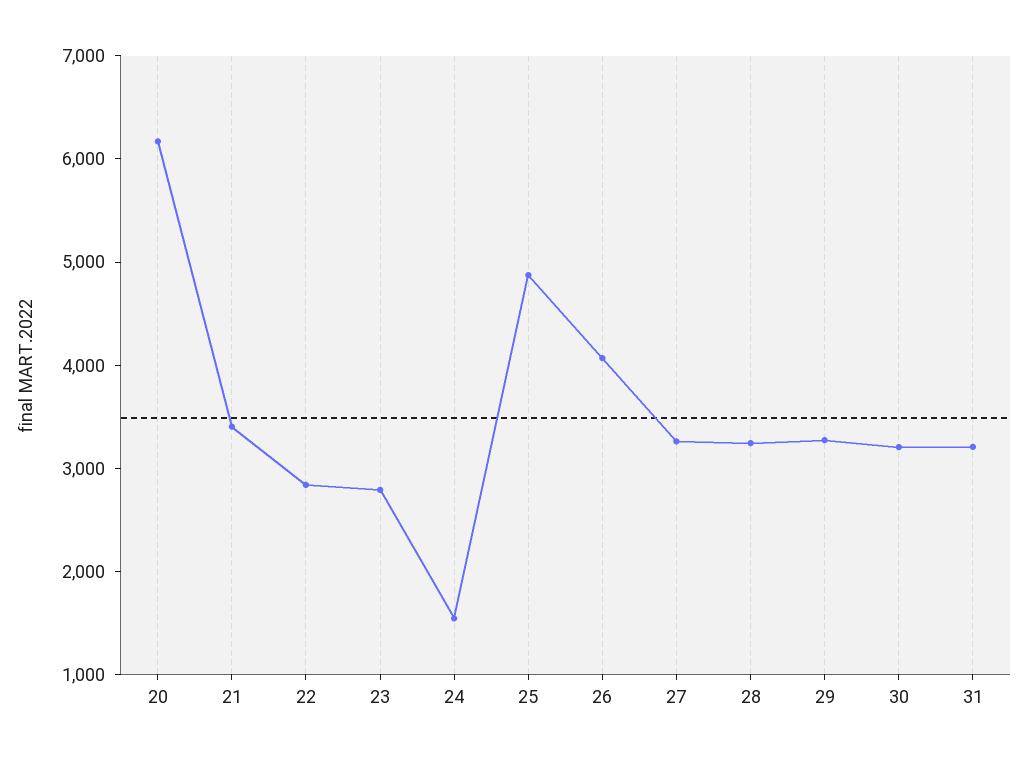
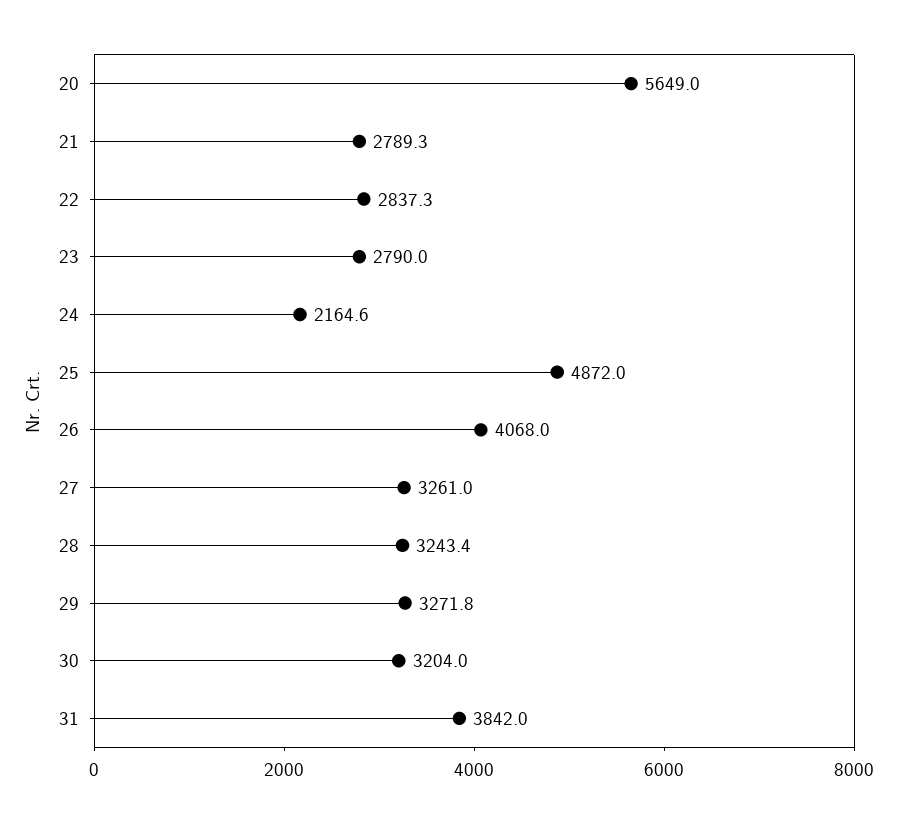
20: 6200 -> 5649
21: 3400 -> 2789.3
24: 1600 -> 2164.6
31: 3200 -> 3842

